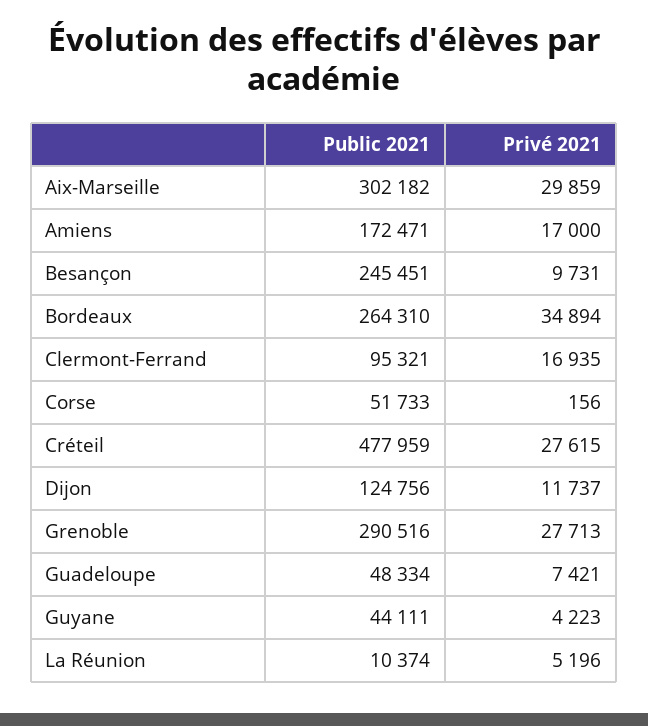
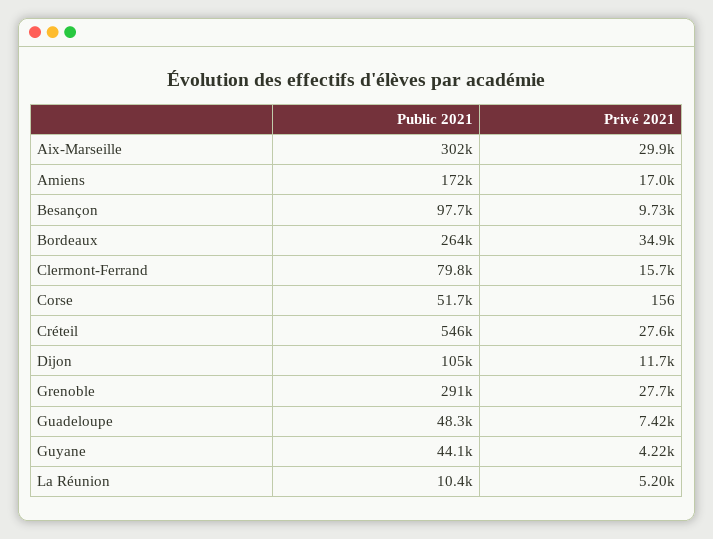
Public 2021, Besançon: 245451 -> 97700
Public 2021, Clermont-Ferrand: 95321 -> 79800
Privé 2021, Clermont-Ferrand: 16935 -> 15700
Public 2021, Créteil: 477959 -> 546000
Public 2021, Dijon: 124756 -> 105000

